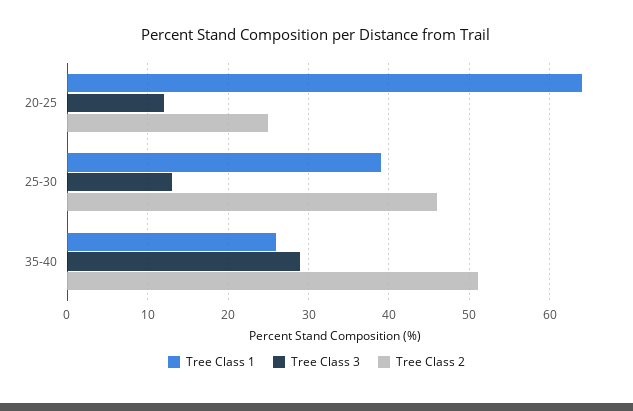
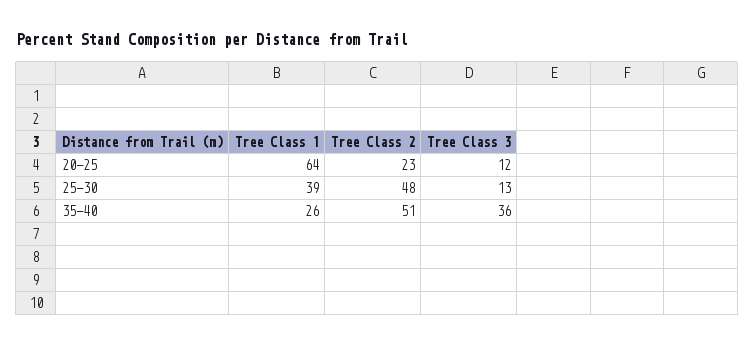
Tree Class 2, 20-25: 25 -> 23
Tree Class 2, 25-30: 46 -> 48
Tree Class 3, 35-40: 29 -> 36

